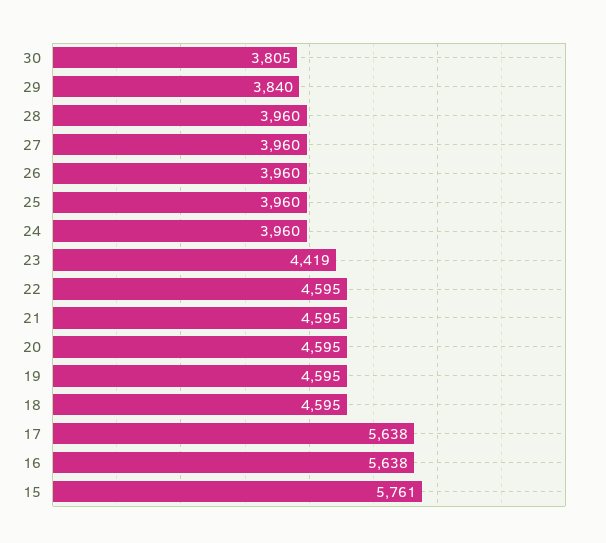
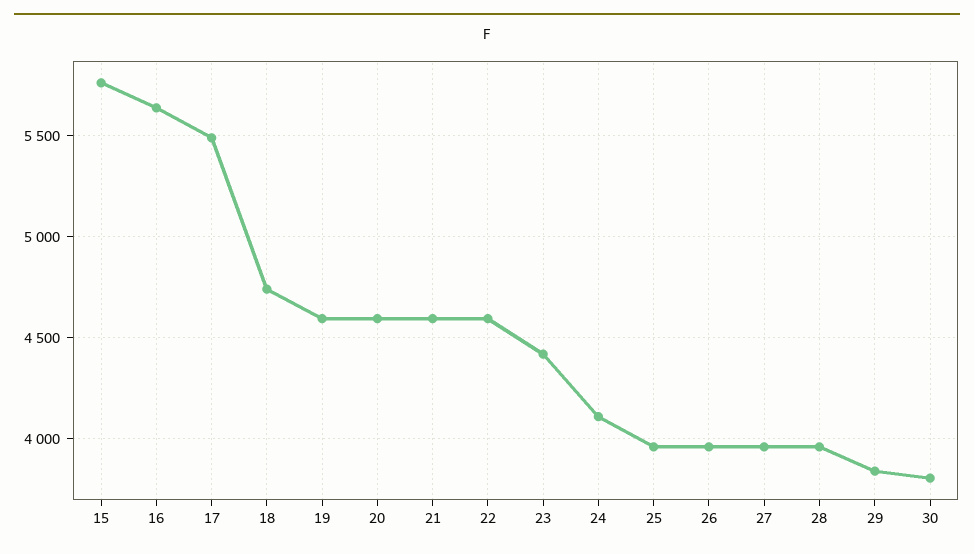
24: 3960 -> 4100
18: 4595 -> 4750
17: 5638 -> 5500

